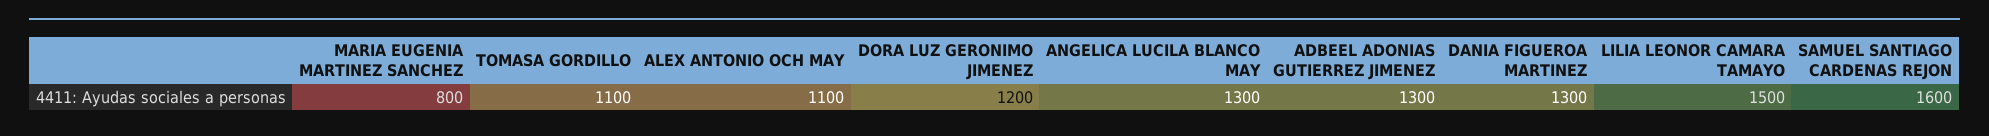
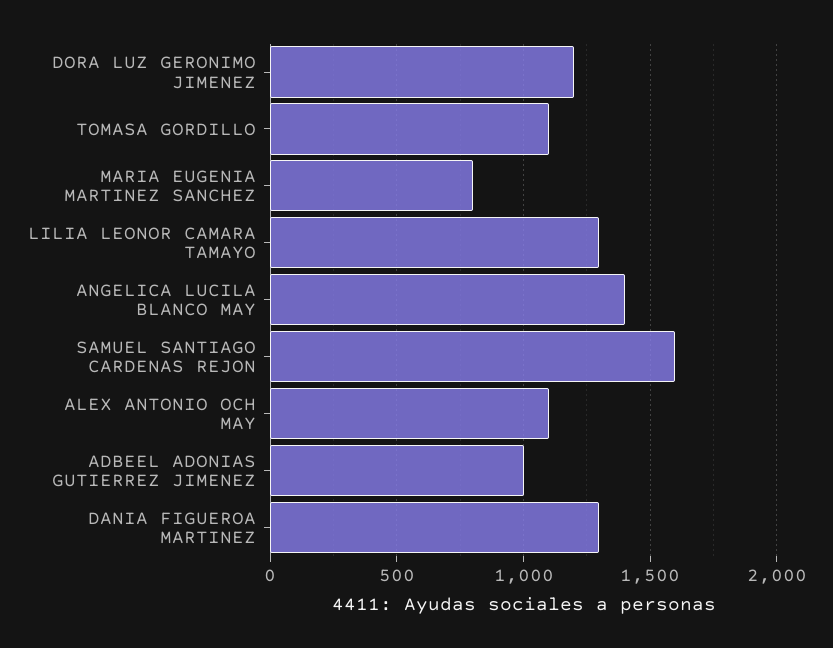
ANGELICA LUCILA BLANCO MAY: 1300 -> 1400
ADBEEL ADONIAS GUTIERREZ JIMENEZ: 1300 -> 1000
LILIA LEONOR CAMARA TAMAYO: 1500 -> 1300

